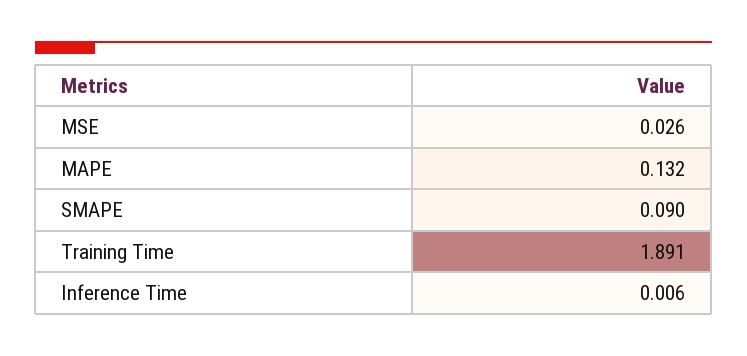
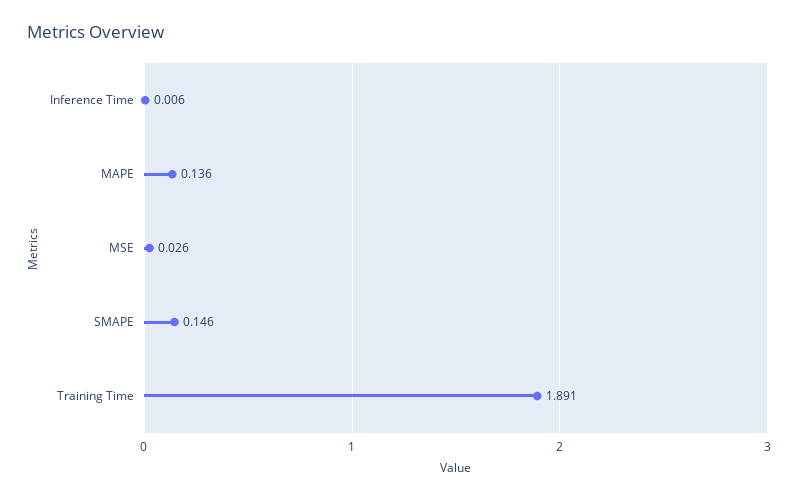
MAPE: 0.132 -> 0.136
SMAPE: 0.09 -> 0.146

